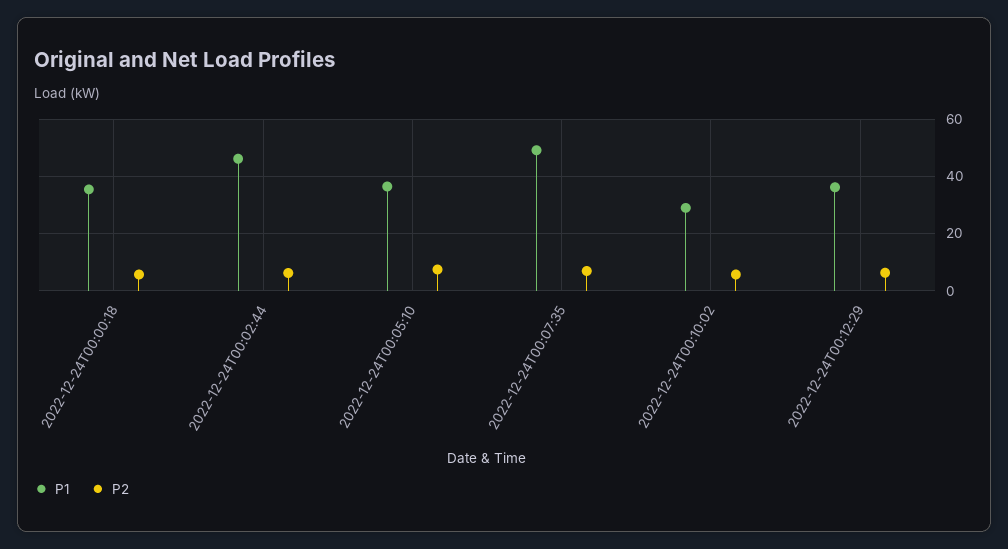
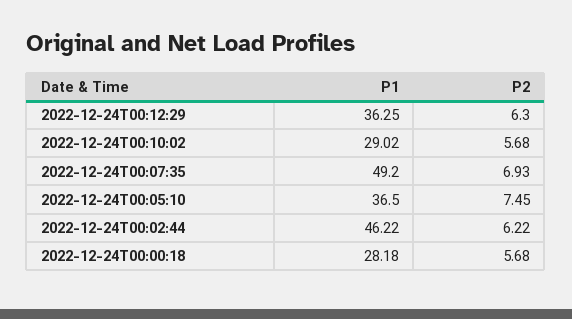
P1, 2022-12-24T00:00:18: 35 -> 28.18

